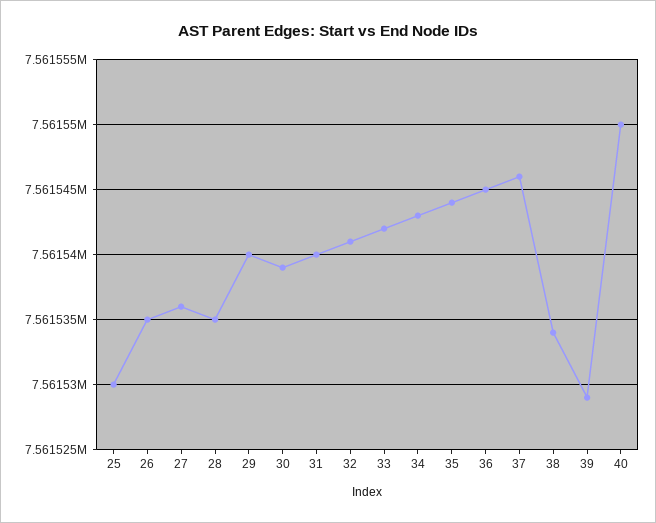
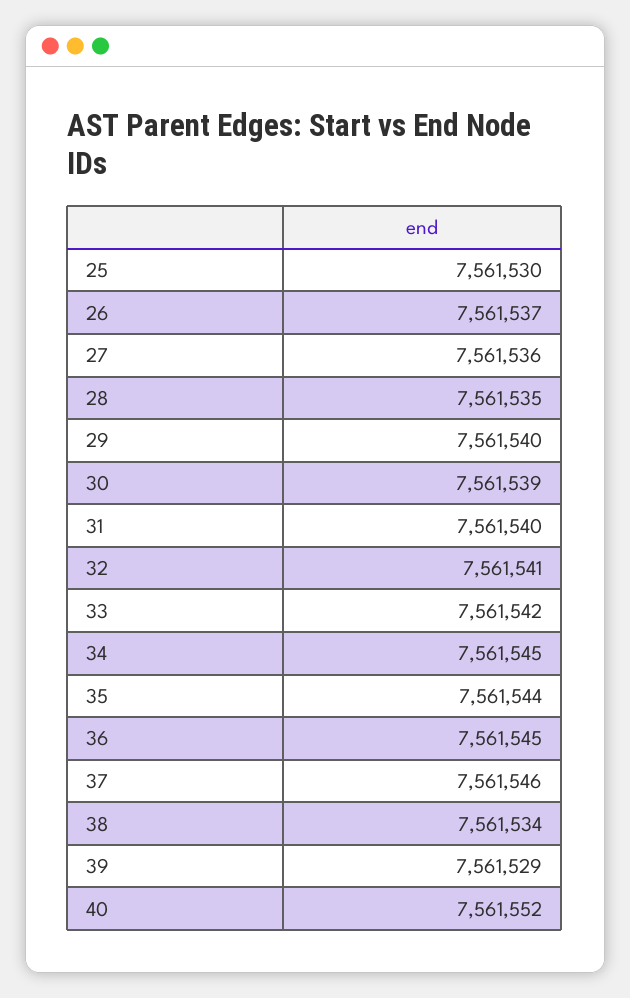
26: 7561535 -> 7561537
34: 7561543 -> 7561545
40: 7561550 -> 7561552

